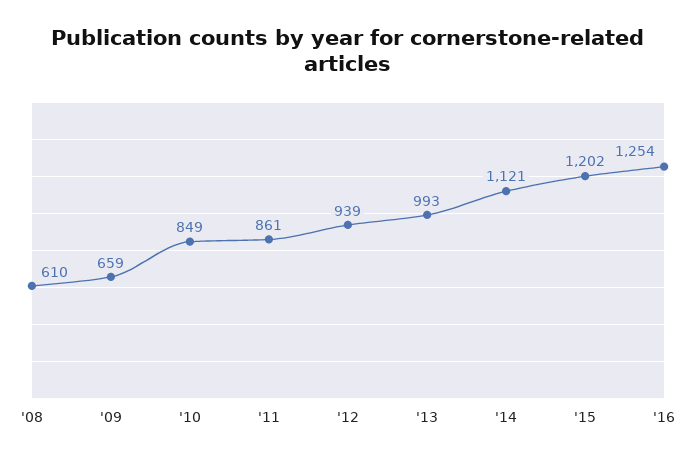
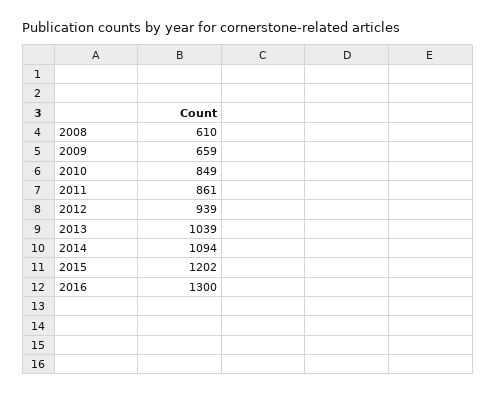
'13: 993 -> 1039
'14: 1121 -> 1094
'16: 1254 -> 1300

